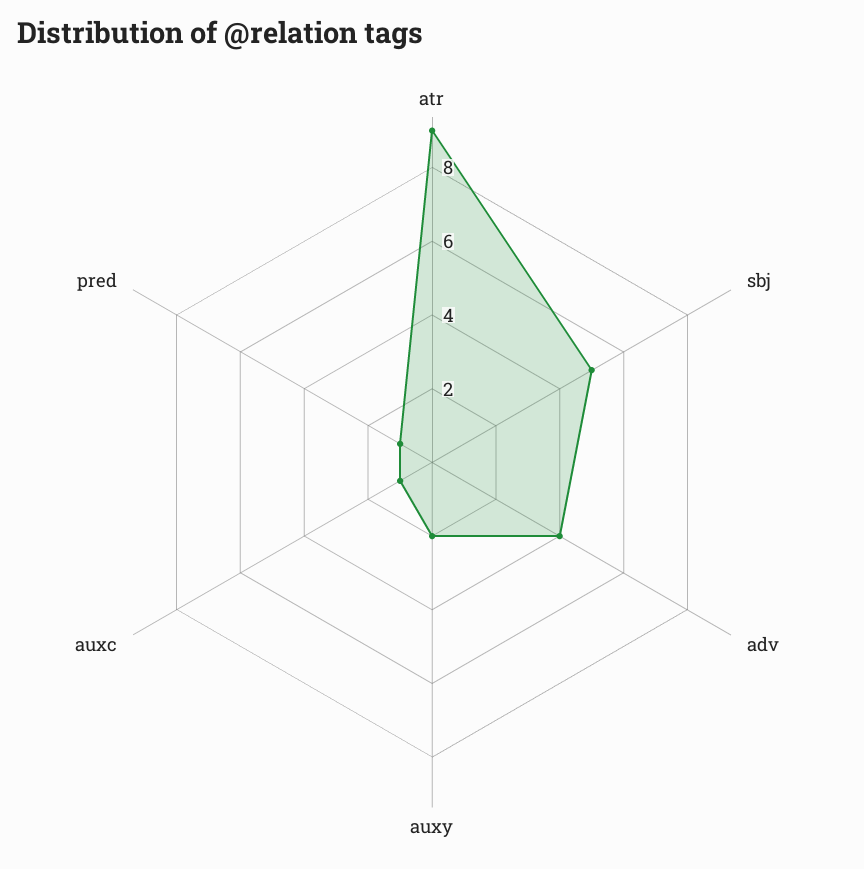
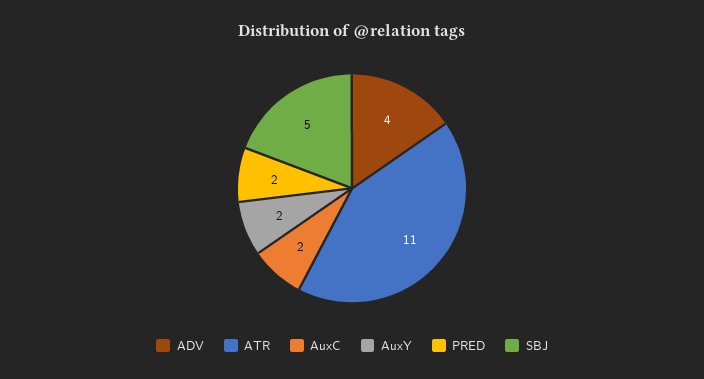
atr: 9 -> 11
auxc: 1 -> 2
pred: 1 -> 2

